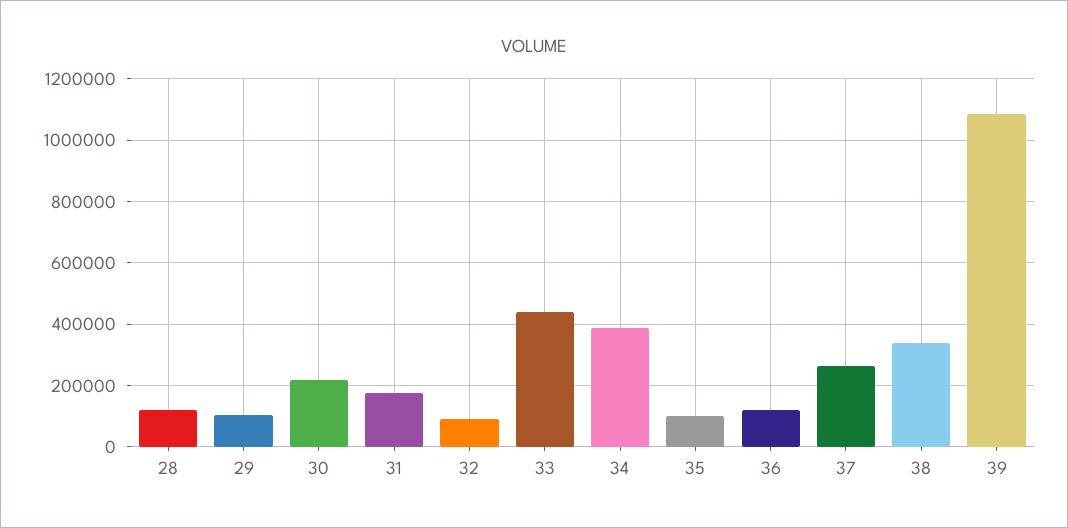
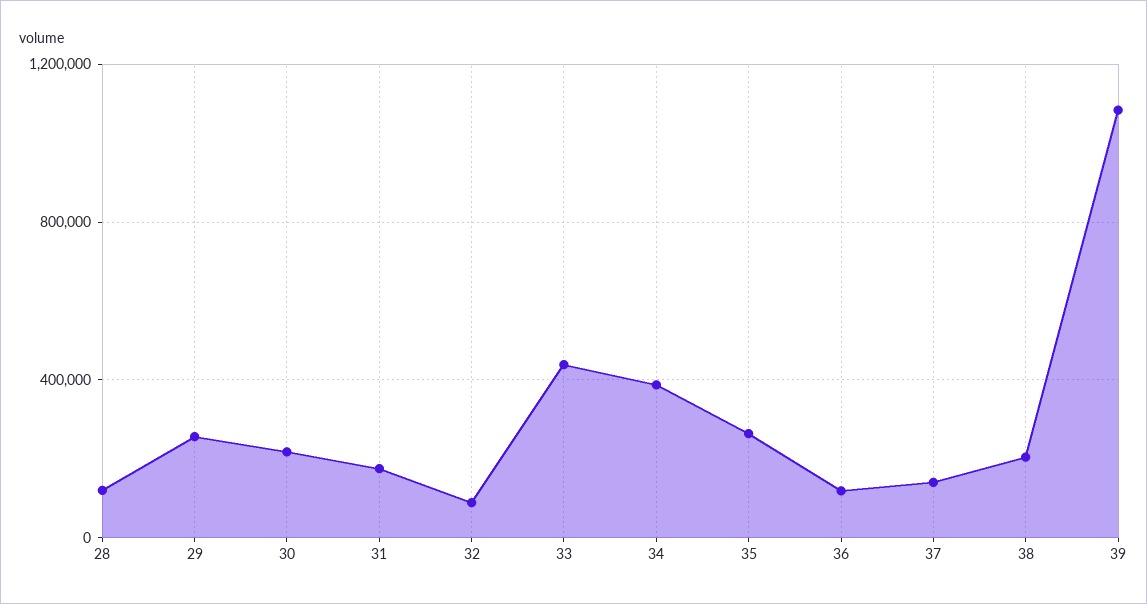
29: 100000 -> 250000
35: 100000 -> 250000
37: 260000 -> 150000
38: 340000 -> 200000

